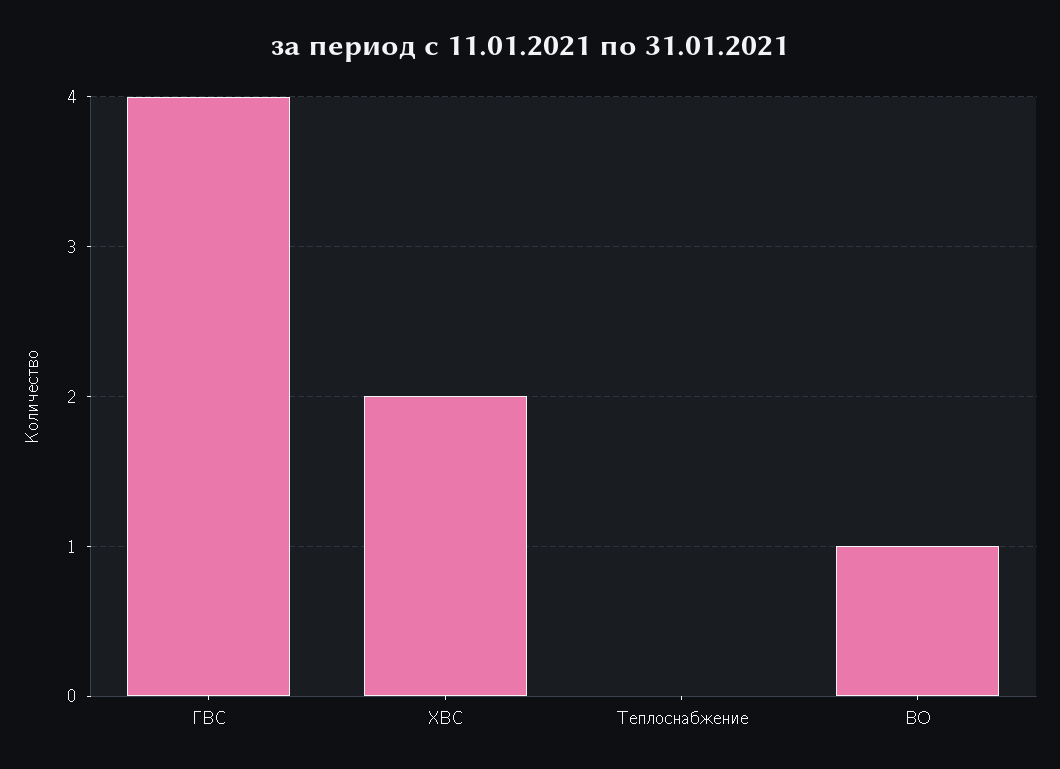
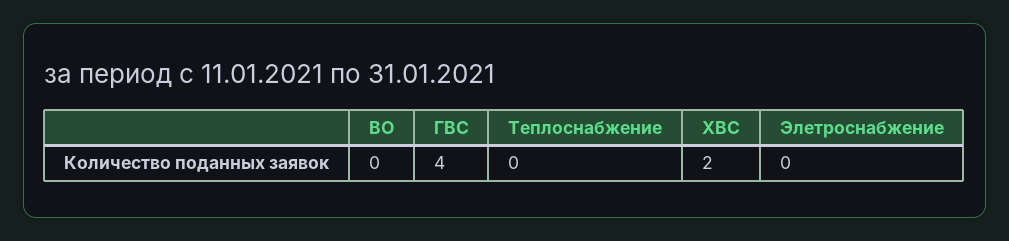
ВО: 1 -> 0
Элетроснабжение: none -> 0

